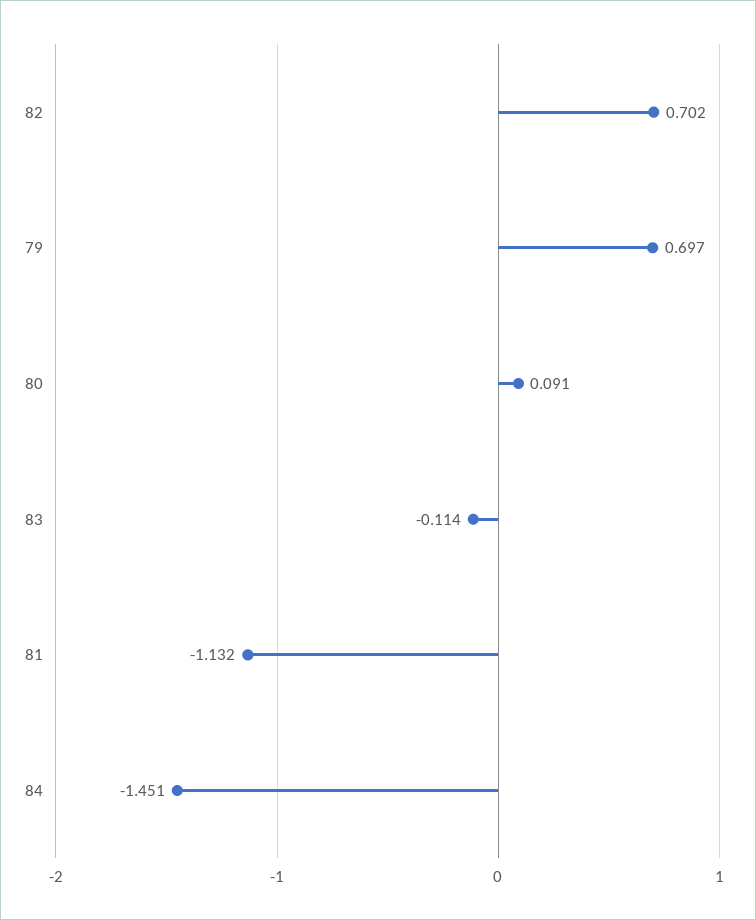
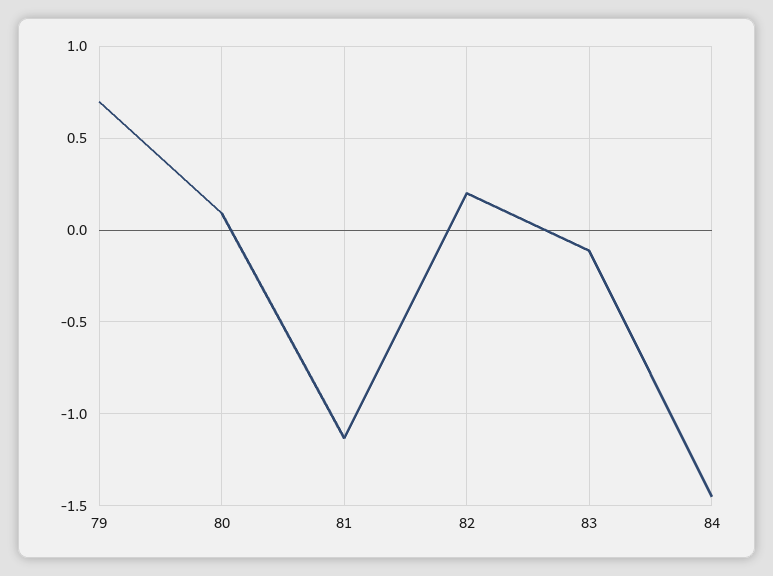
82: 0.702 -> 0.2

